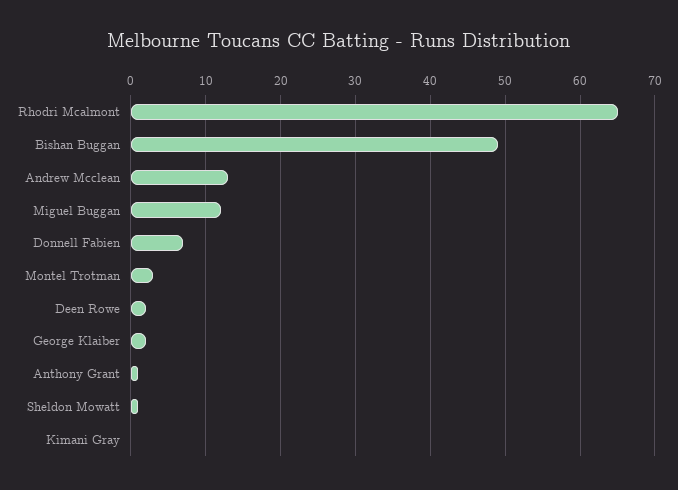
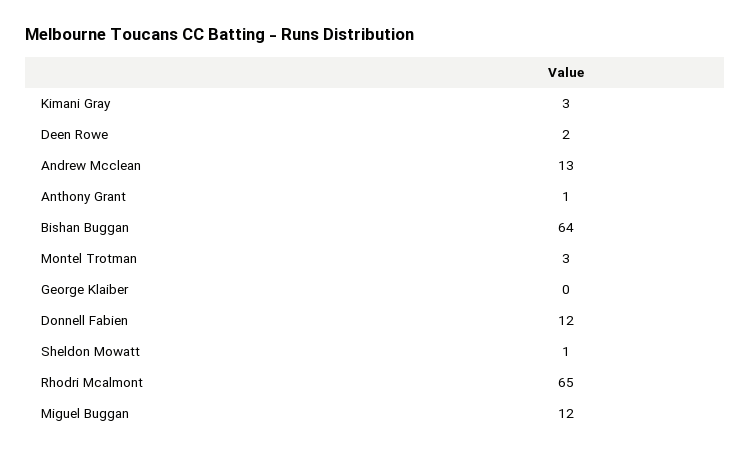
Bishan Buggan: 49 -> 64
Donnell Fabien: 7 -> 12
George Klaiber: 2 -> 0
Kimani Gray: 0 -> 3

